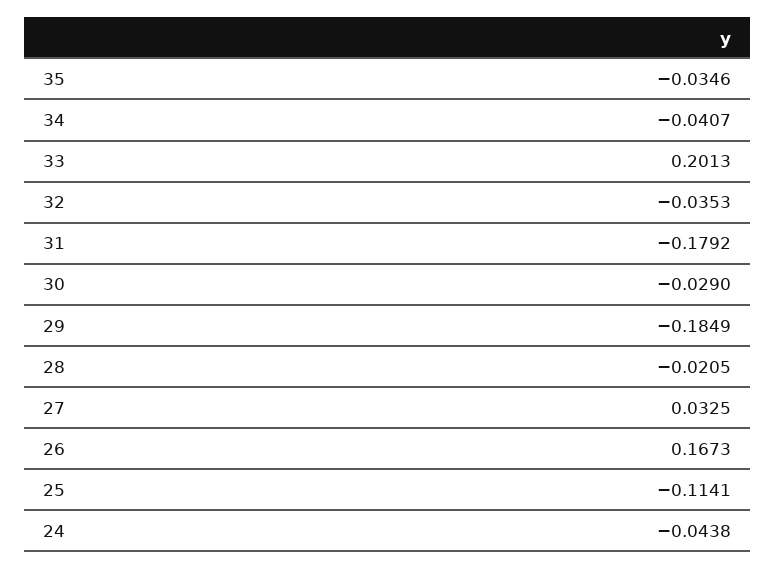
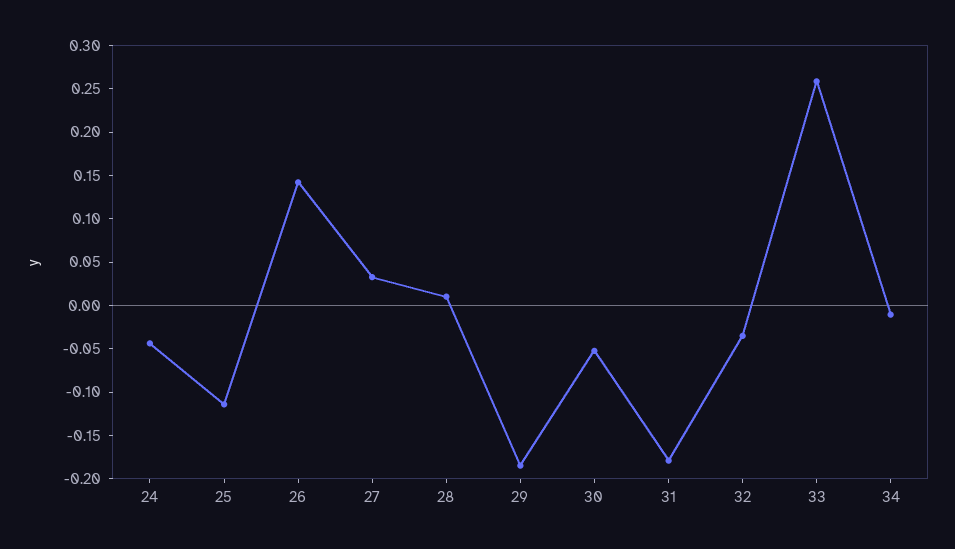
35: -0.0346 -> none
34: -0.0407 -> -0.01
33: 0.2013 -> 0.26
30: -0.029 -> -0.05
28: -0.0205 -> 0.01
26: 0.1673 -> 0.14

